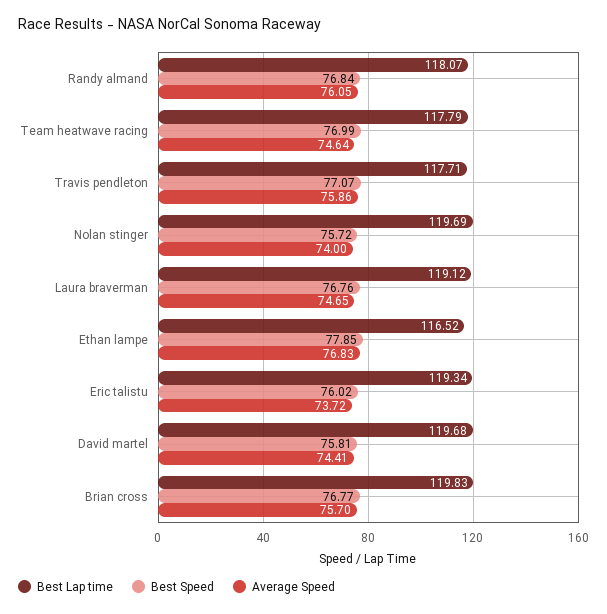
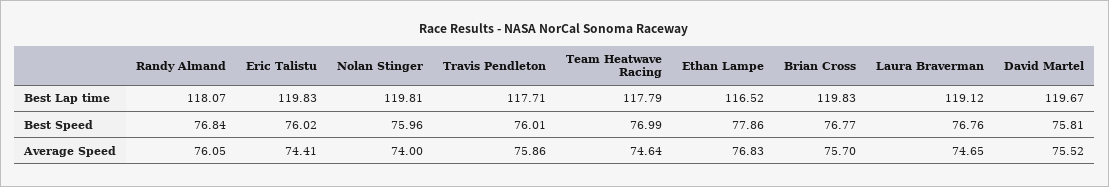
Best Speed, Travis pendleton: 77.07 -> 76.01
Best Lap time, Nolan stinger: 119.69 -> 119.81
Best Speed, Nolan stinger: 75.72 -> 75.96
Best Speed, Ethan lampe: 77.85 -> 77.86
Best Lap time, Eric talistu: 119.34 -> 119.83
Average Speed, Eric talistu: 73.72 -> 74.41
Best Lap time, David martel: 119.68 -> 119.67
Average Speed, David martel: 74.41 -> 75.52

